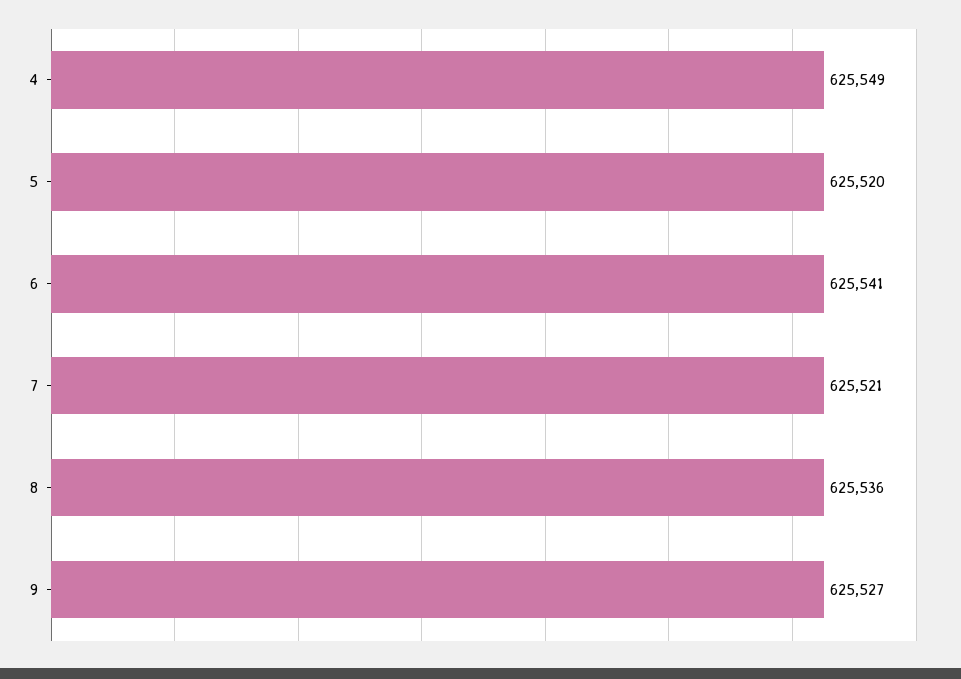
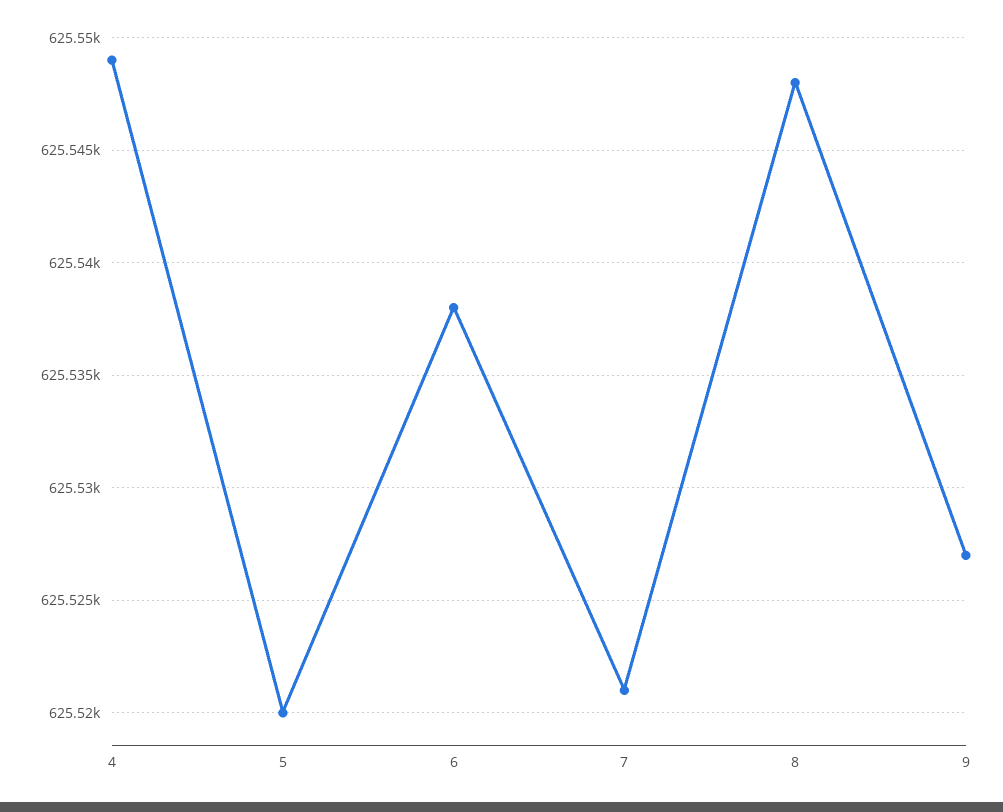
6: 625541 -> 625538
8: 625536 -> 625548

